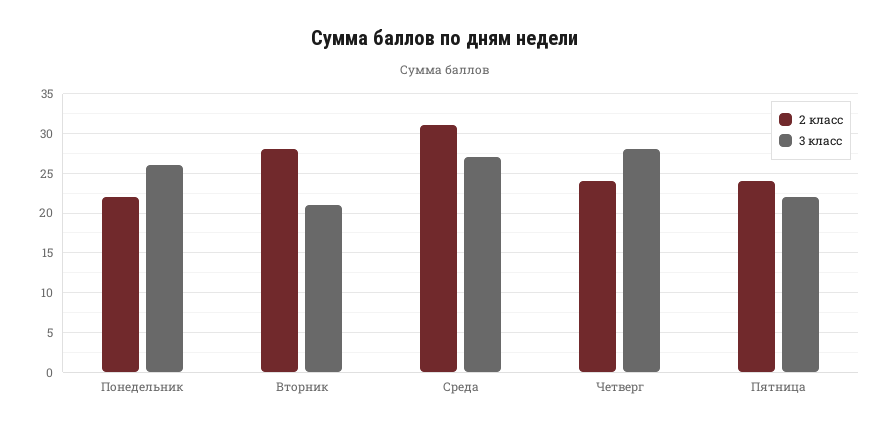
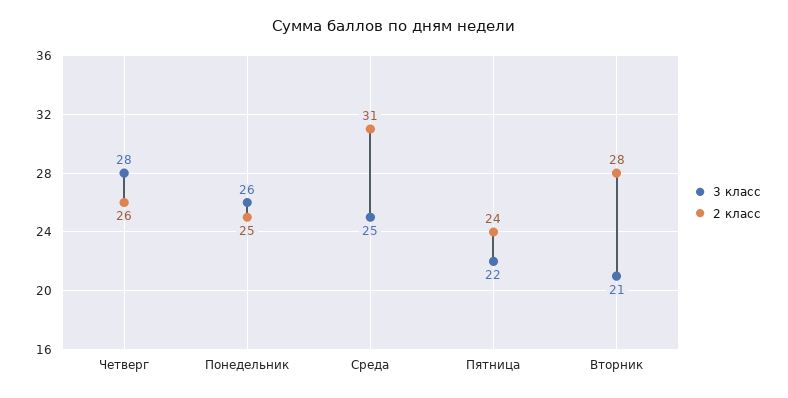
2 класс, Понедельник: 22 -> 25
3 класс, Среда: 27 -> 25
2 класс, Четверг: 24 -> 26

